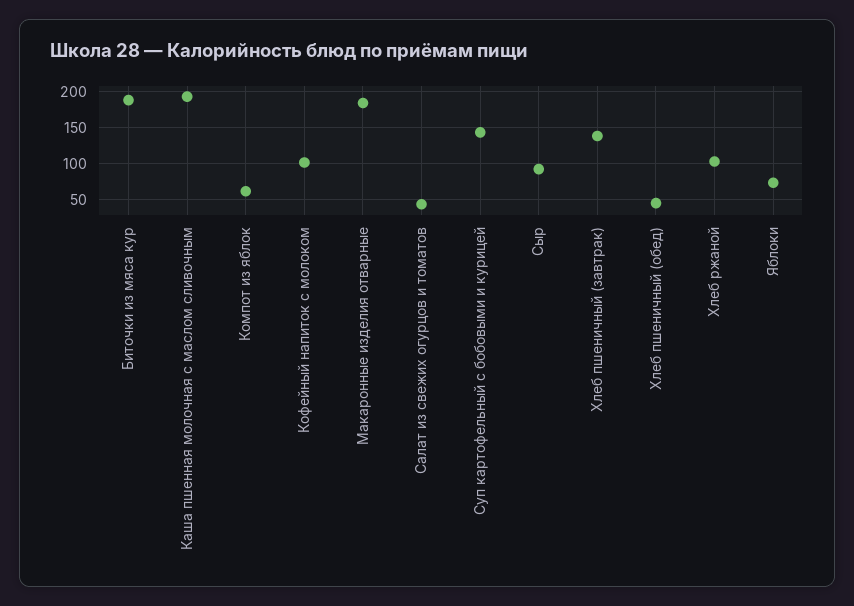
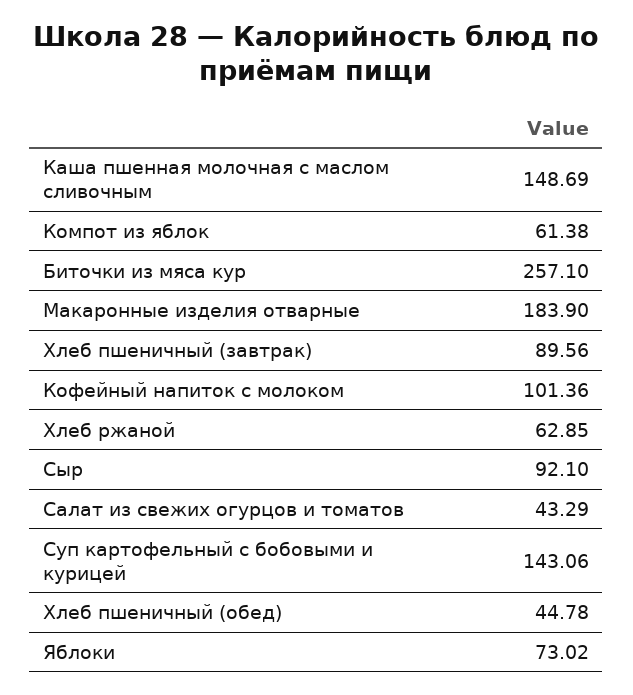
Биточки из мяса кур: 190 -> 257.1
Каша пшенная молочная с маслом сливочным: 190 -> 148.69
Хлеб пшеничный (завтрак): 140 -> 89.56
Хлеб ржаной: 100 -> 62.85

